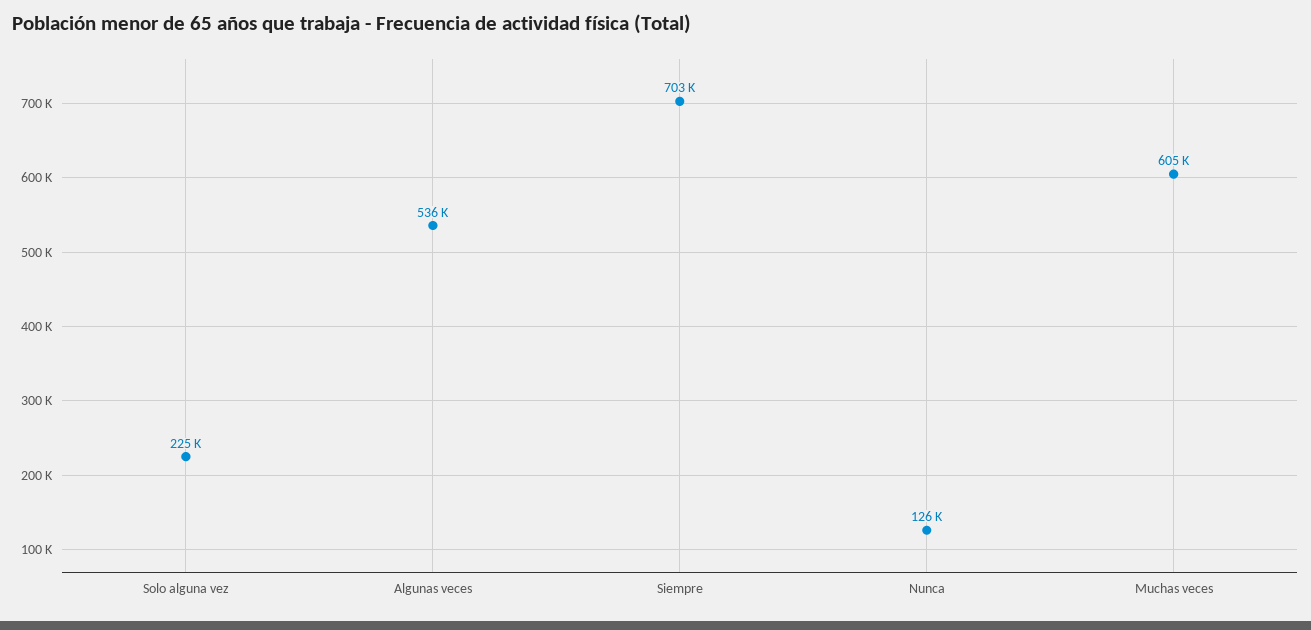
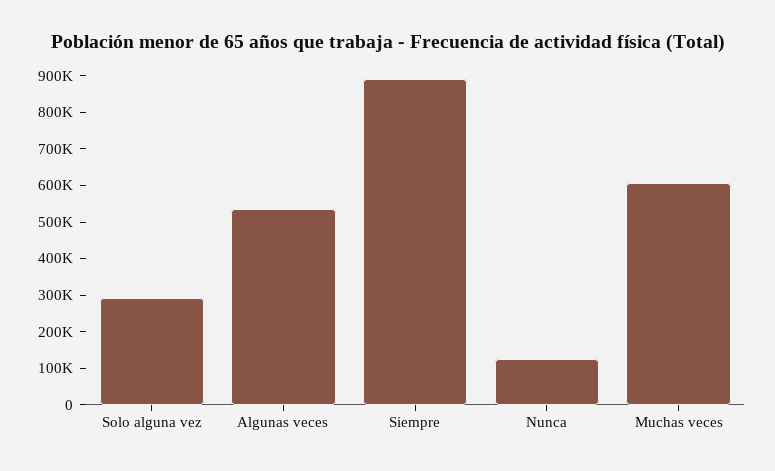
Solo alguna vez: 225000 -> 300000
Siempre: 703000 -> 900000

